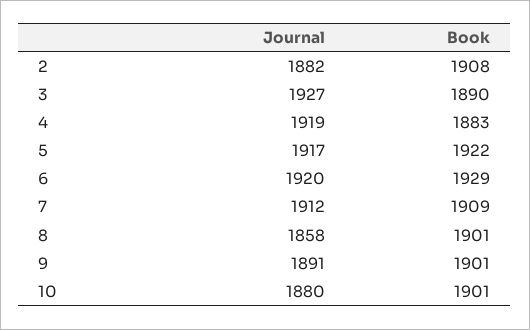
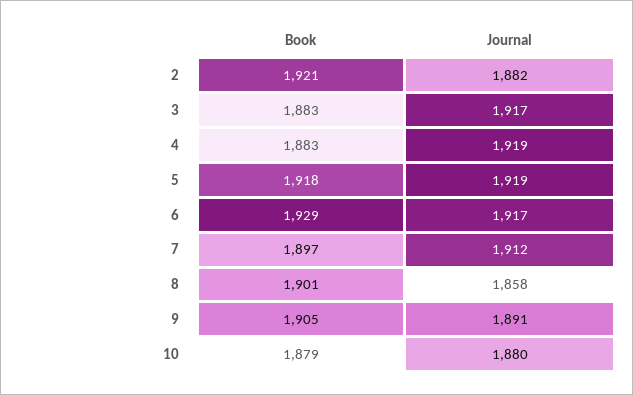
Book, 2: 1908 -> 1921
Journal, 3: 1927 -> 1917
Book, 3: 1890 -> 1883
Journal, 5: 1917 -> 1919
Book, 5: 1922 -> 1918
Journal, 6: 1920 -> 1917
Book, 7: 1909 -> 1897
Book, 9: 1901 -> 1905
Book, 10: 1901 -> 1879

